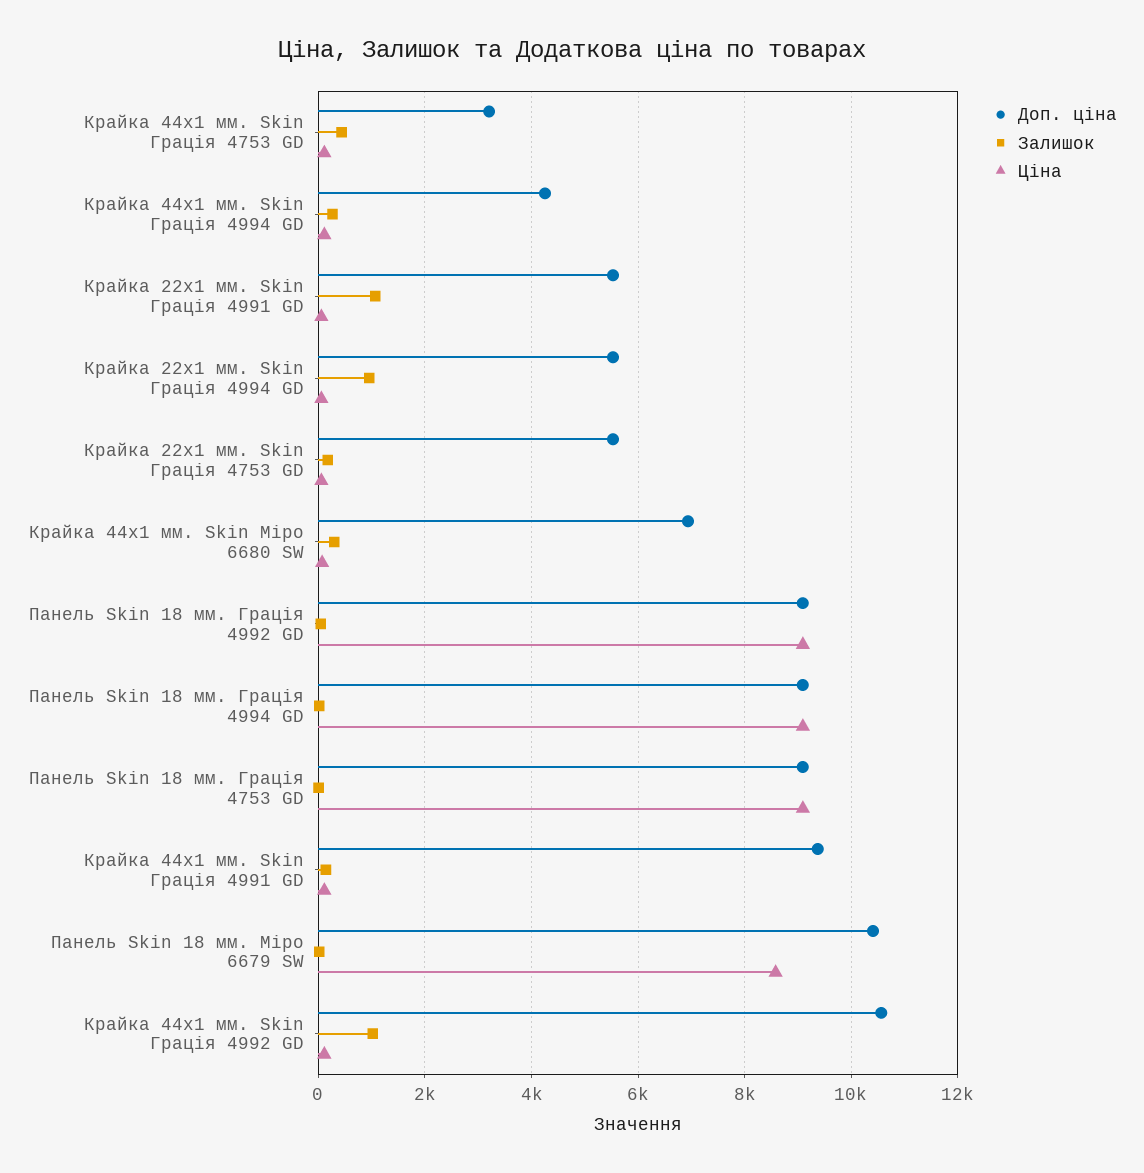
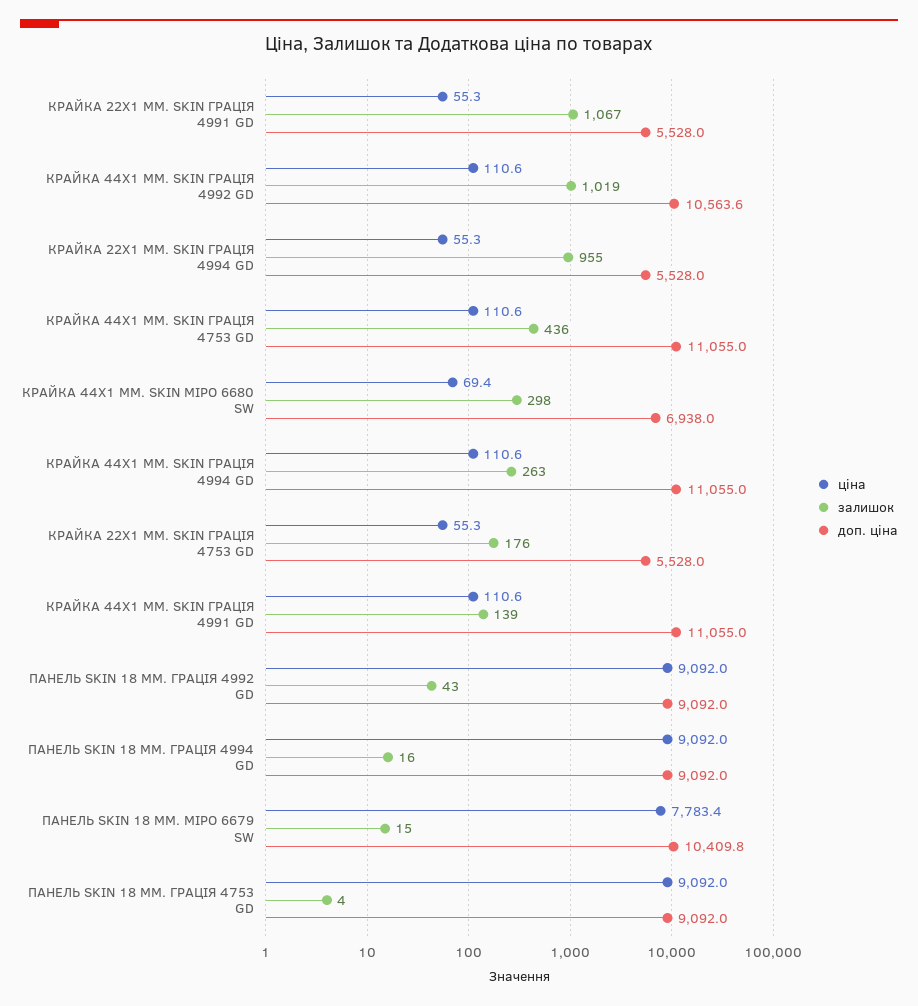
Доп. ціна, Крайка 44x1 мм. Skin Грація 4753 GD: 3200 -> 11055
Доп. ціна, Крайка 44x1 мм. Skin Грація 4994 GD: 4200 -> 11055
Доп. ціна, Крайка 44x1 мм. Skin Грація 4991 GD: 9400 -> 11055
Ціна, Панель Skin 18 мм. Міро 6679 SW: 8600 -> 7783.4

